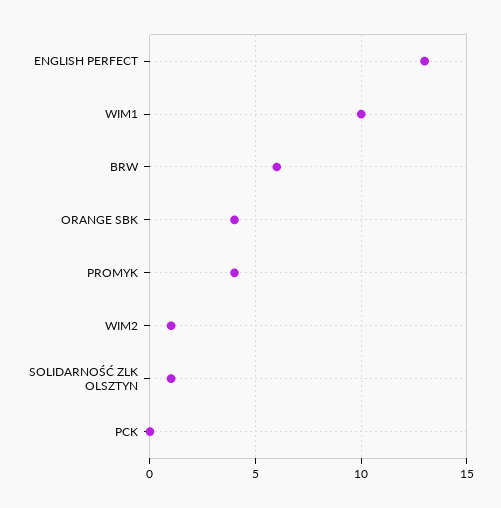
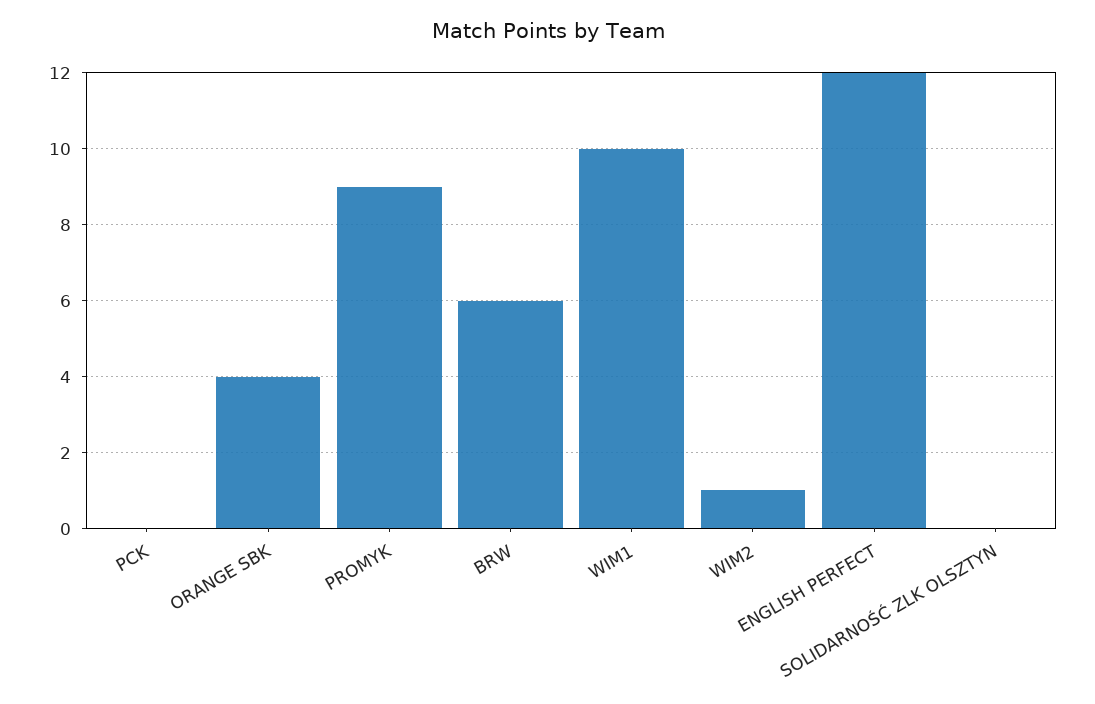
ENGLISH PERFECT: 13 -> 12
PROMYK: 4 -> 9
SOLIDARNOŚĆ ZLK OLSZTYN: 1 -> 0

